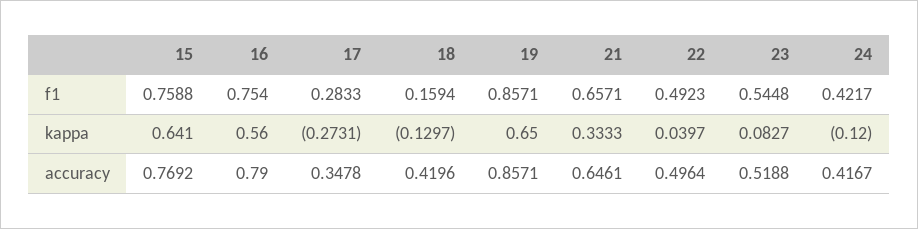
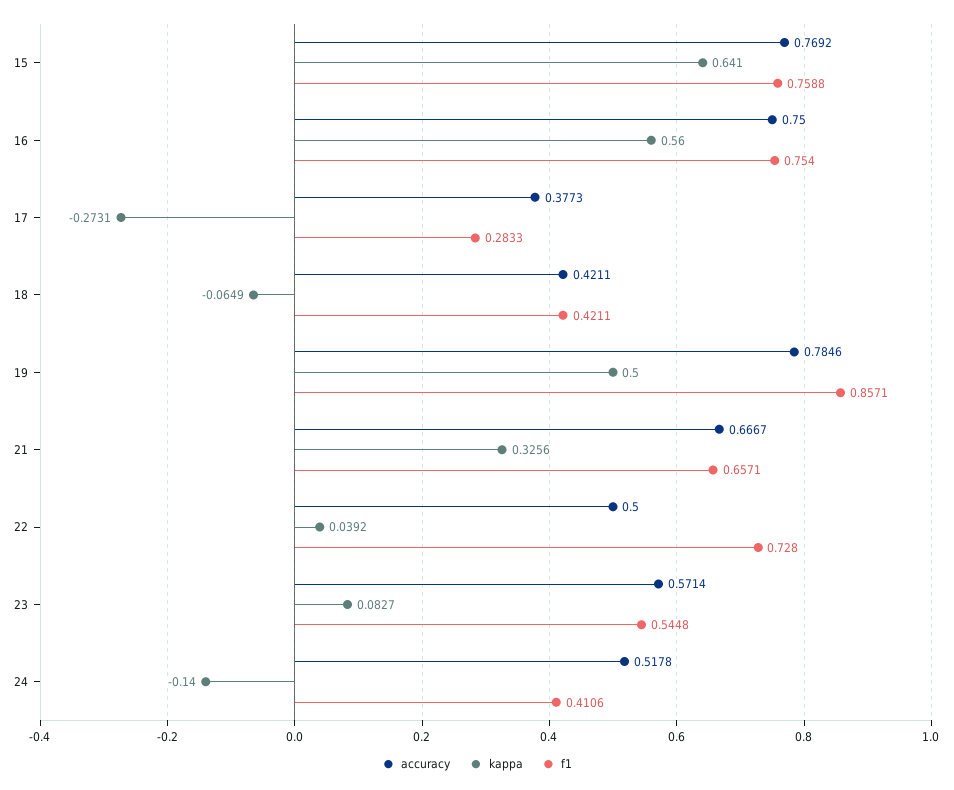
f1, 18: 0.1594 -> 0.4211
f1, 22: 0.4923 -> 0.728
f1, 24: 0.4217 -> 0.4106
kappa, 18: -0.1297 -> -0.0649
kappa, 19: 0.65 -> 0.5
kappa, 21: 0.3333 -> 0.3256
kappa, 22: 0.0397 -> 0.0392
kappa, 24: -0.12 -> -0.14
accuracy, 16: 0.79 -> 0.75
accuracy, 17: 0.3478 -> 0.3773
accuracy, 18: 0.4196 -> 0.4211
accuracy, 19: 0.8571 -> 0.7846
accuracy, 21: 0.6461 -> 0.6667
accuracy, 22: 0.4964 -> 0.5
accuracy, 23: 0.5188 -> 0.5714
accuracy, 24: 0.4167 -> 0.5178

